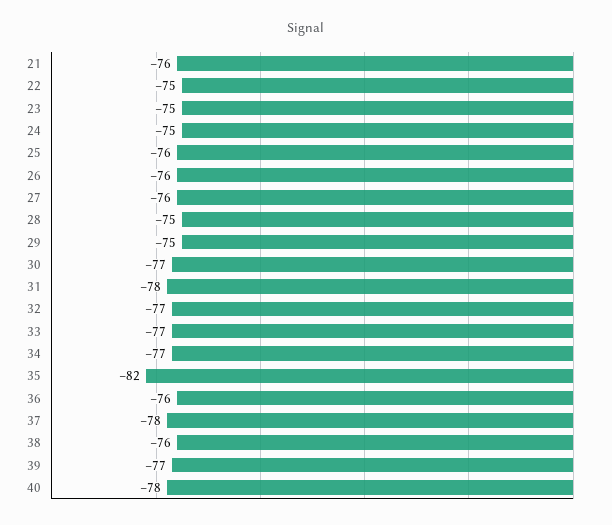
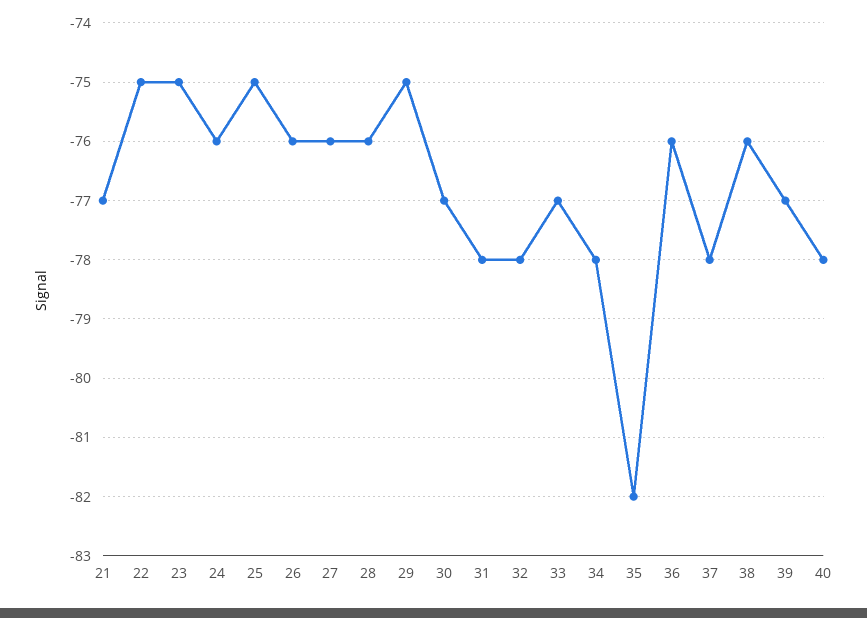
21: -76 -> -77
24: -75 -> -76
25: -76 -> -75
28: -75 -> -76
32: -77 -> -78
34: -77 -> -78

